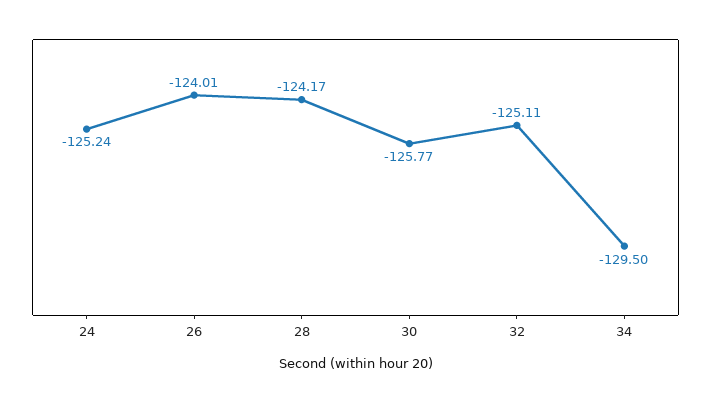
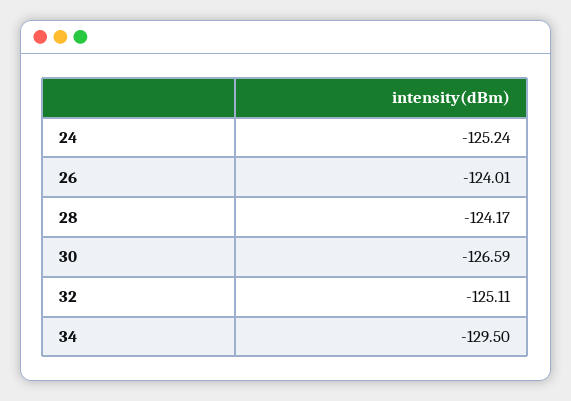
30: -125.77 -> -126.59

